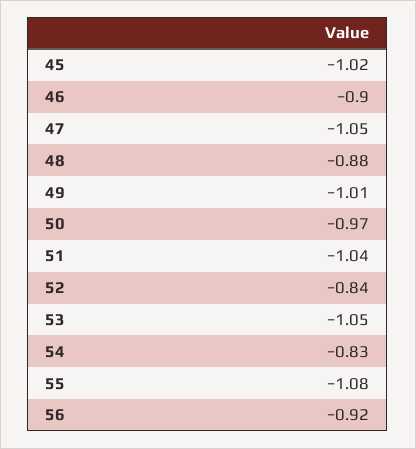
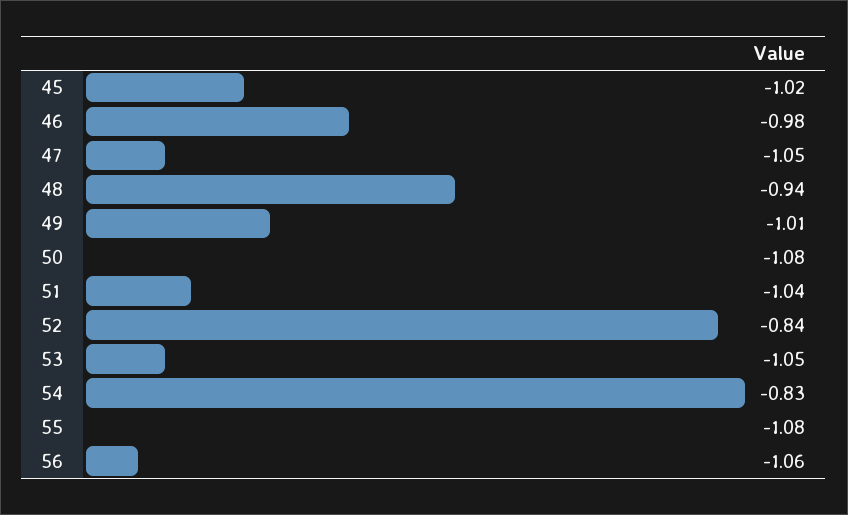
46: -0.9 -> -0.98
48: -0.88 -> -0.94
50: -0.97 -> -1.08
56: -0.92 -> -1.06

